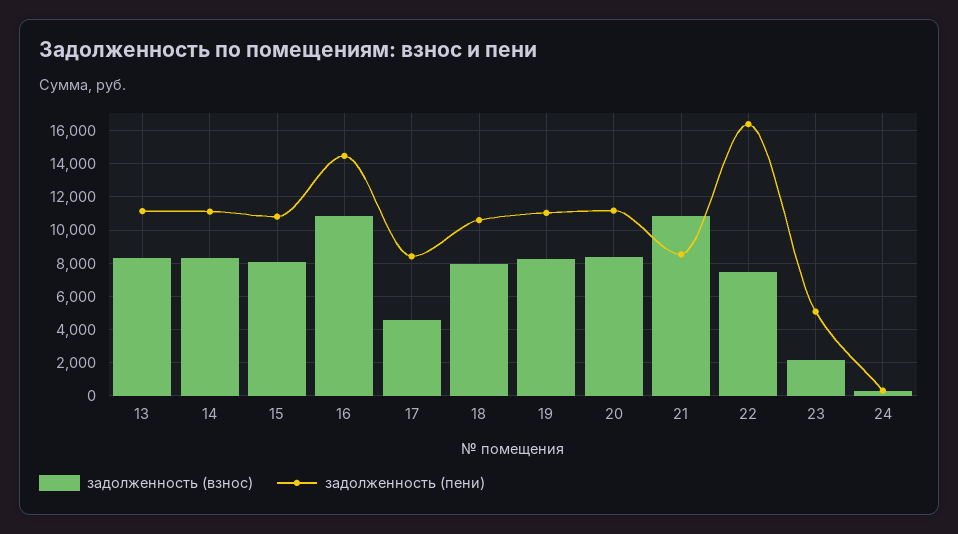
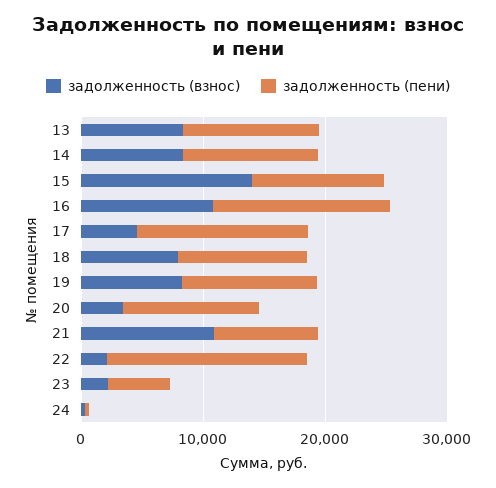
задолженность (взнос), 15: 8000 -> 14000
задолженность (пени), 17: 8500 -> 14000
задолженность (взнос), 20: 8500 -> 4000
задолженность (взнос), 22: 7500 -> 2000

